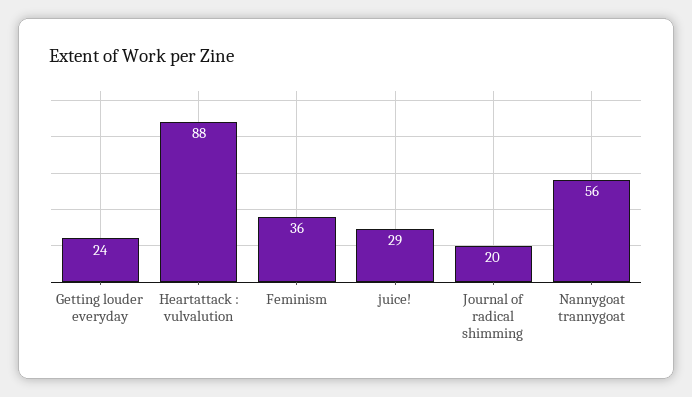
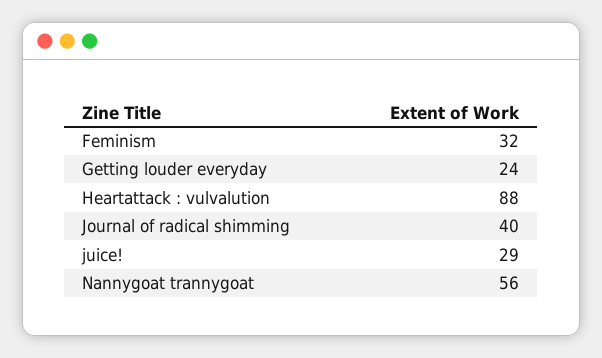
Feminism: 36 -> 32
Journal of radical shimming: 20 -> 40

